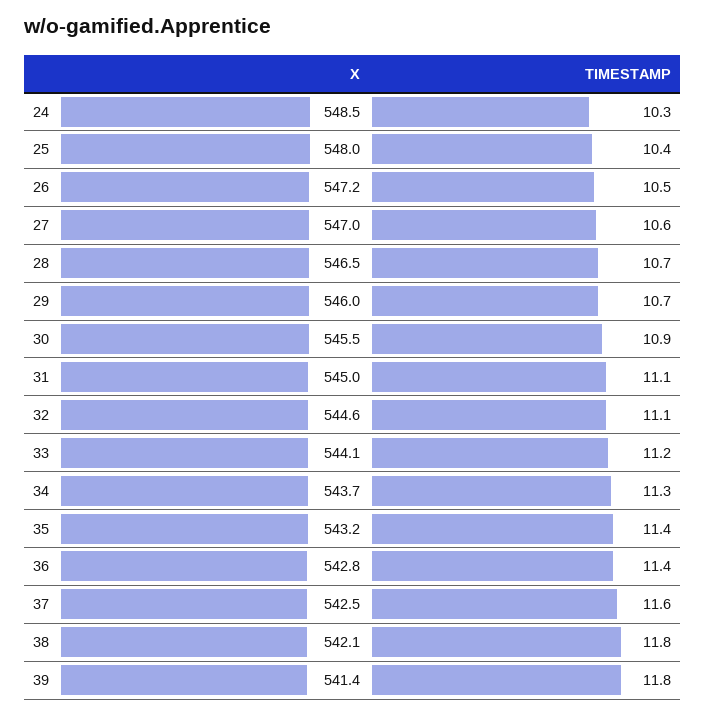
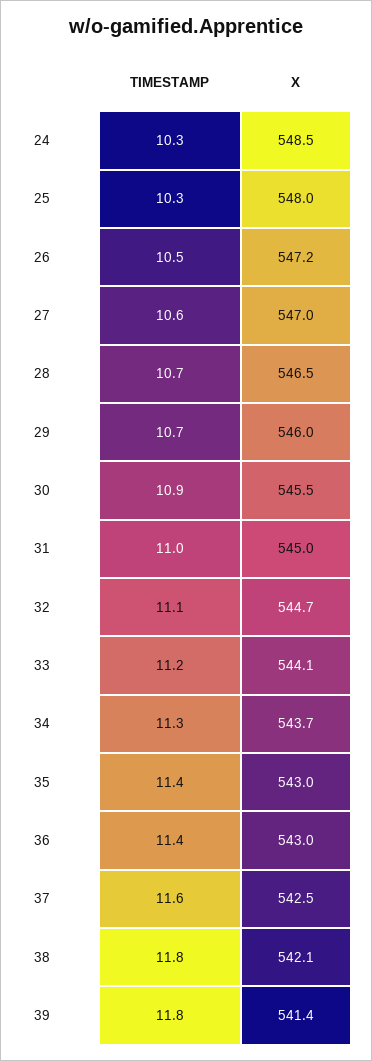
TIMESTAMP, 25: 10.4 -> 10.3
TIMESTAMP, 31: 11.1 -> 11
X, 32: 544.6 -> 544.7
X, 35: 543.2 -> 543
X, 36: 542.8 -> 543

